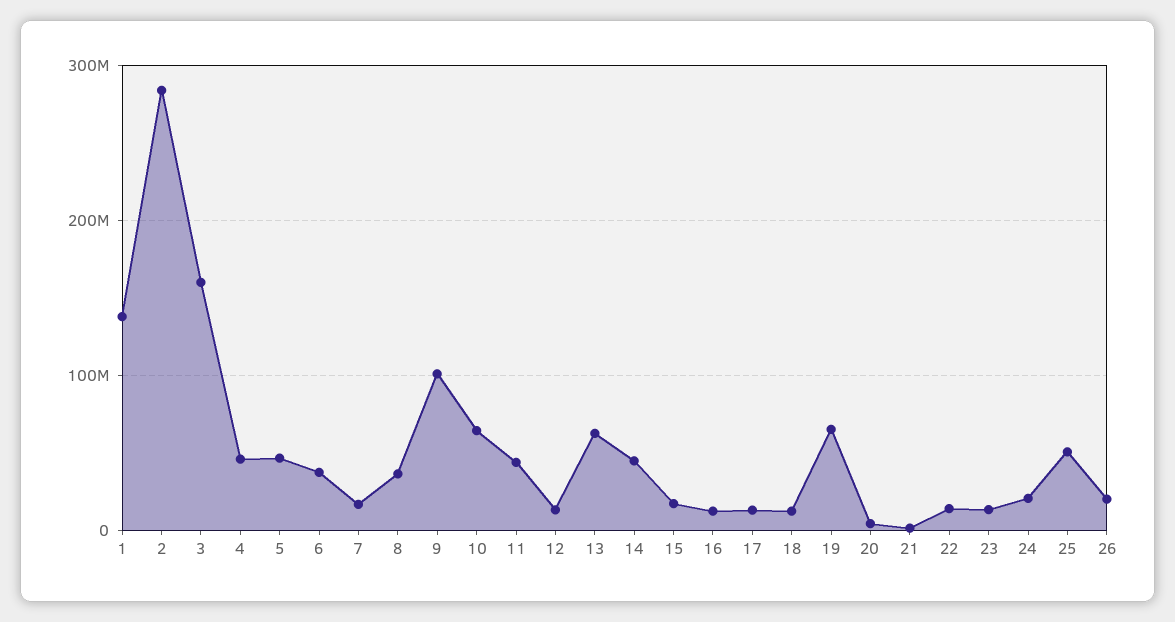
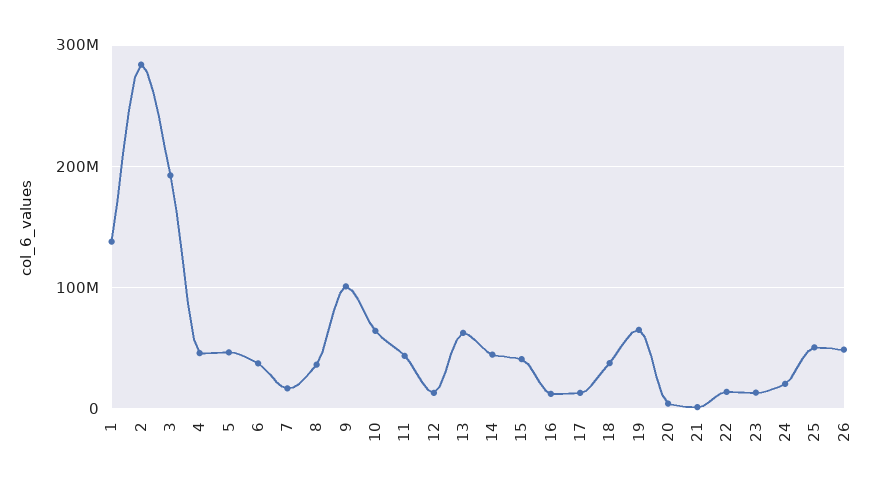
3: 160000000 -> 190000000
15: 20000000 -> 40000000
18: 10000000 -> 40000000
26: 20000000 -> 50000000

